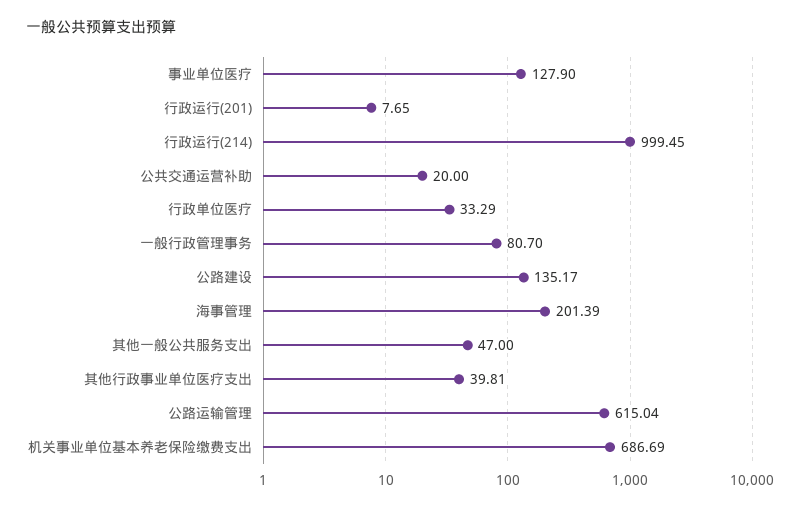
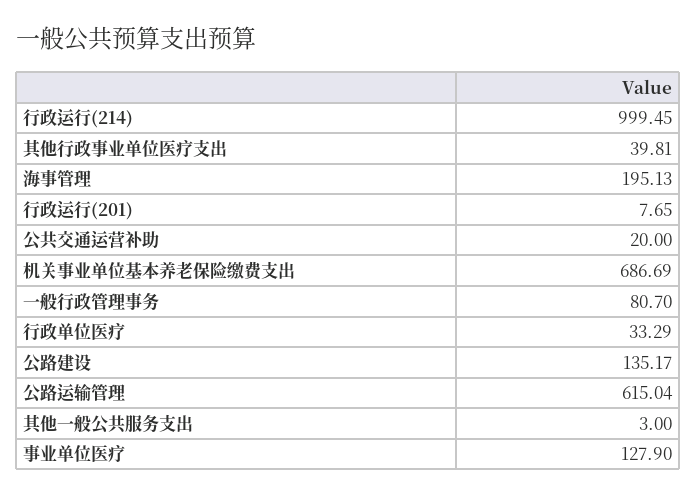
海事管理: 201.39 -> 195.13
其他一般公共服务支出: 47 -> 3

